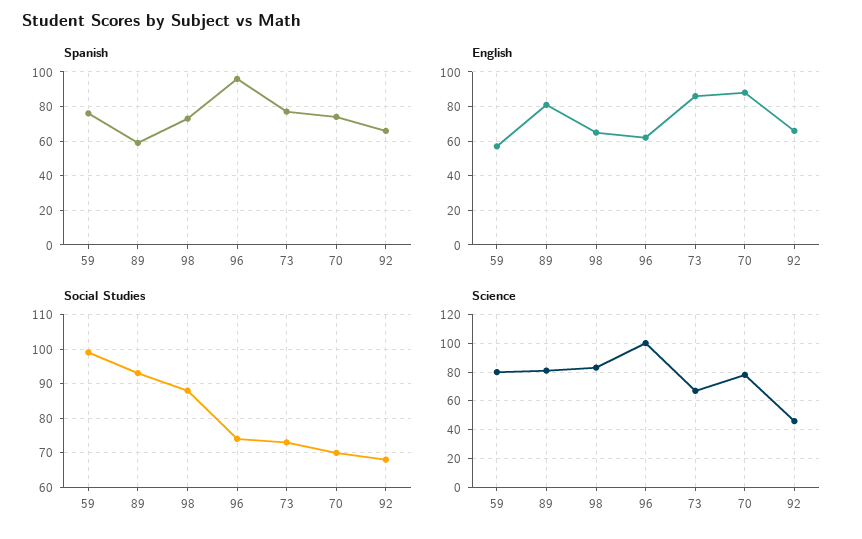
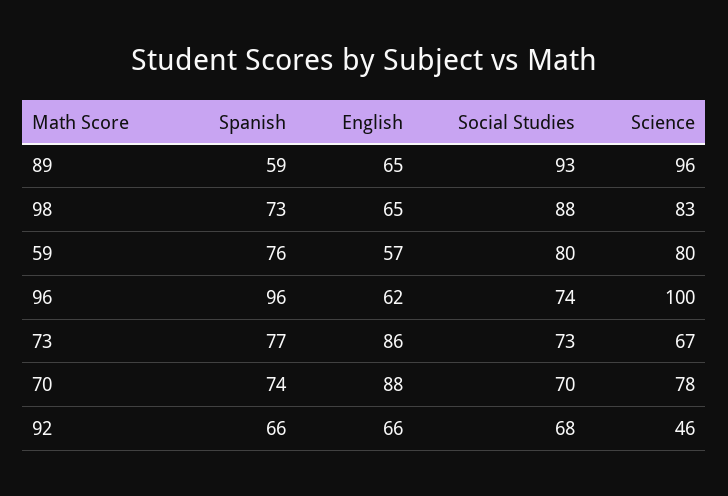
English, 89: 80 -> 65
Social Studies, 59: 100 -> 80
Science, 89: 80 -> 96

